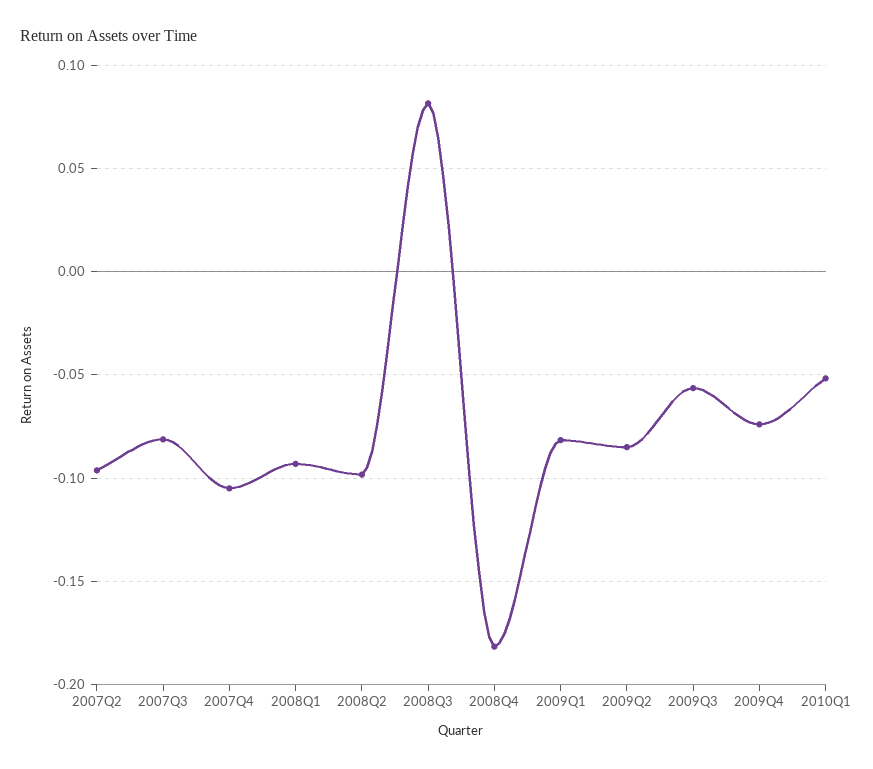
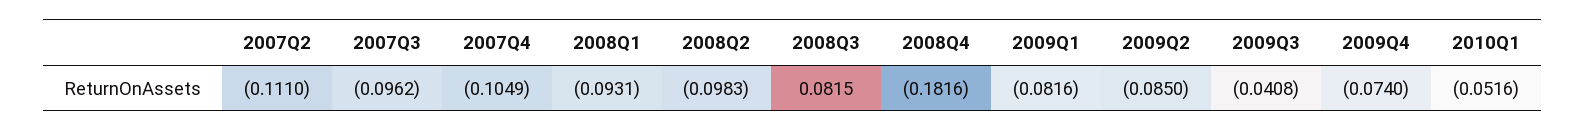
2007Q2: -0.095 -> -0.111
2007Q3: -0.08 -> -0.0962
2009Q3: -0.055 -> -0.0408

